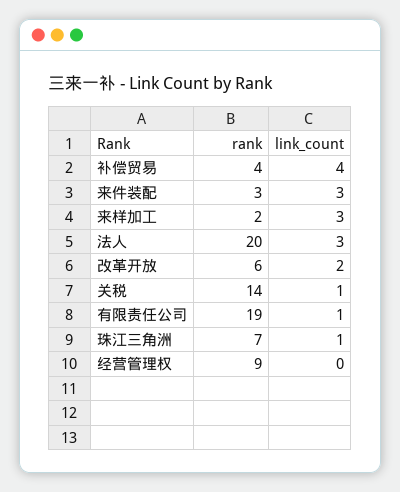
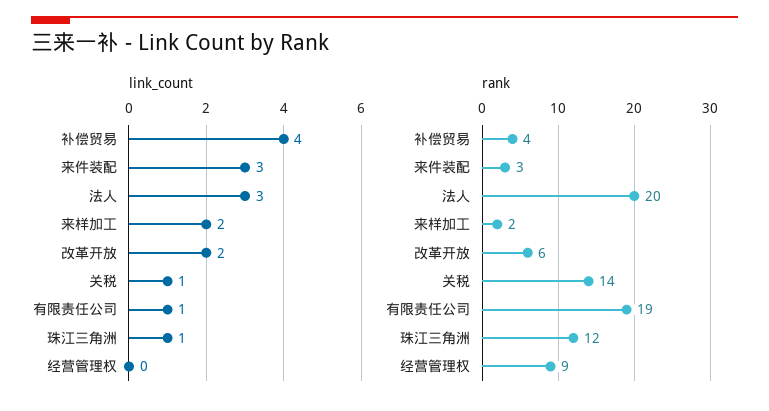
link_count, 来样加工: 3 -> 2
rank, 珠江三角洲: 7 -> 12

